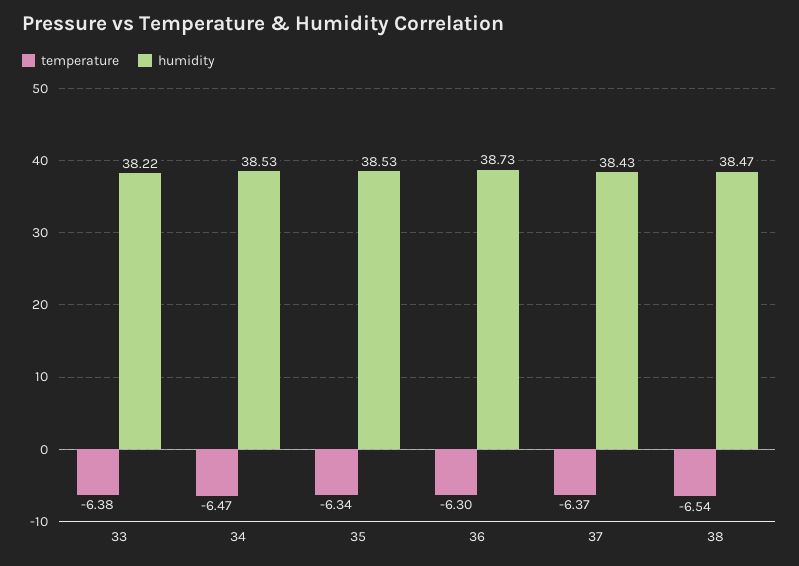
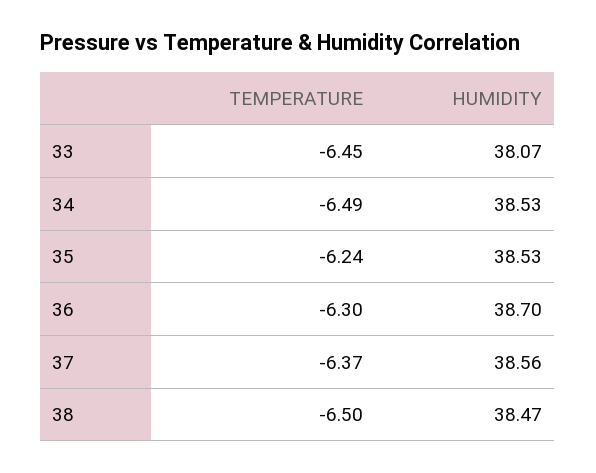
temperature, 33: -6.38 -> -6.45
humidity, 33: 38.22 -> 38.07
temperature, 34: -6.47 -> -6.49
temperature, 35: -6.34 -> -6.24
humidity, 36: 38.73 -> 38.7
humidity, 37: 38.43 -> 38.56
temperature, 38: -6.54 -> -6.5

